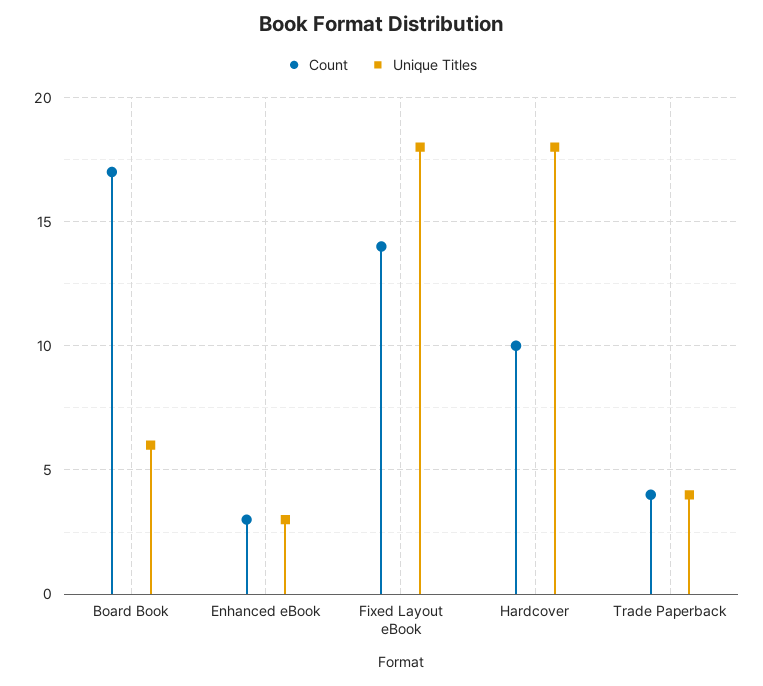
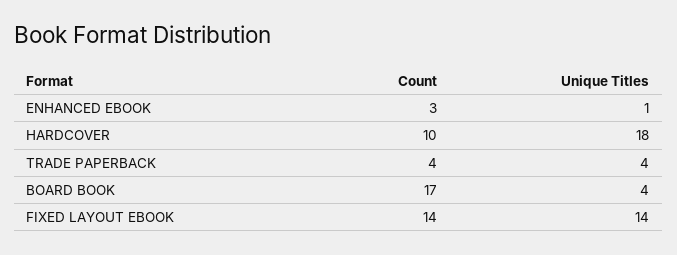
Unique Titles, Board Book: 6 -> 4
Unique Titles, Enhanced eBook: 3 -> 1
Unique Titles, Fixed Layout eBook: 18 -> 14

